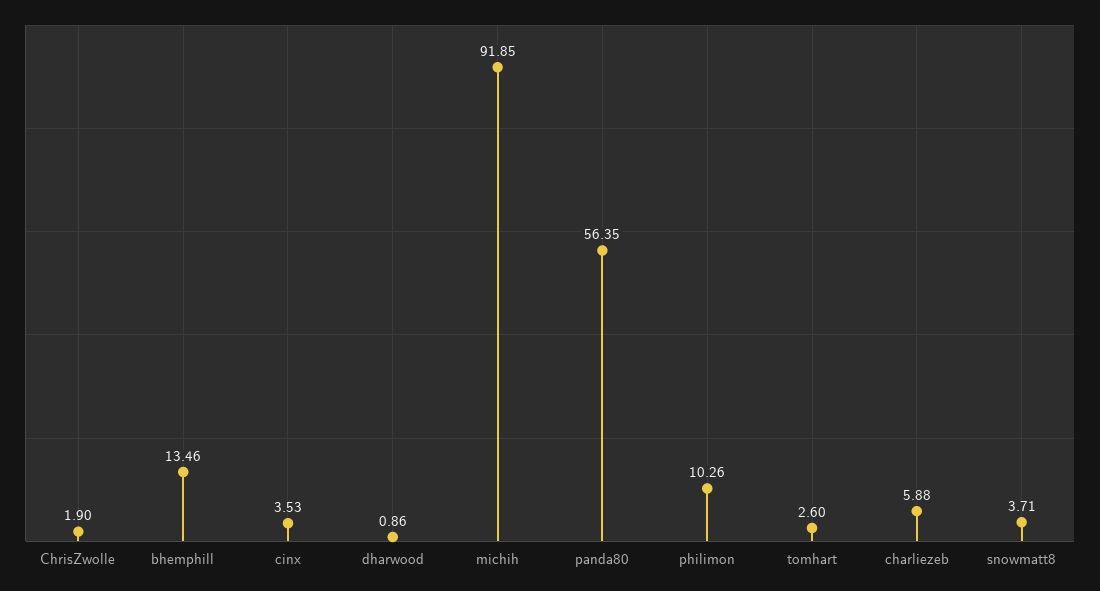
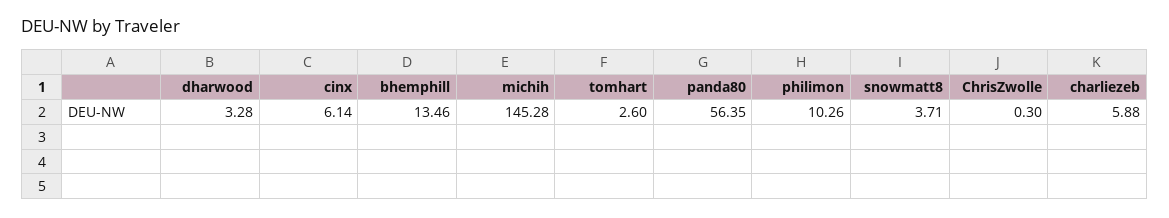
ChrisZwolle: 1.9 -> 0.3
cinx: 3.53 -> 6.14
dharwood: 0.86 -> 3.28
michih: 91.85 -> 145.28

